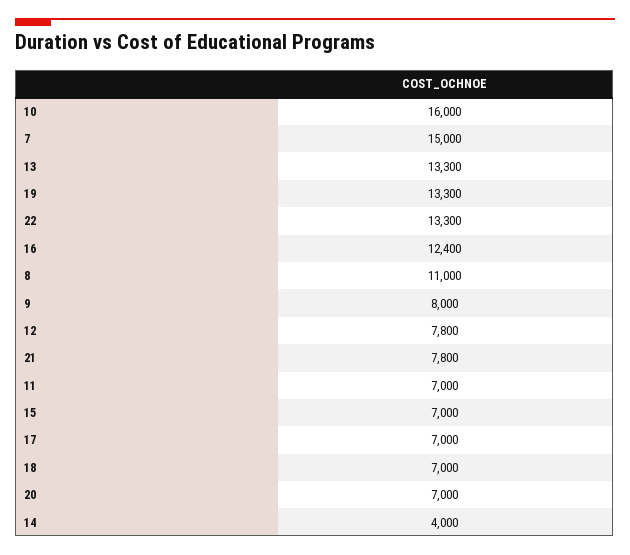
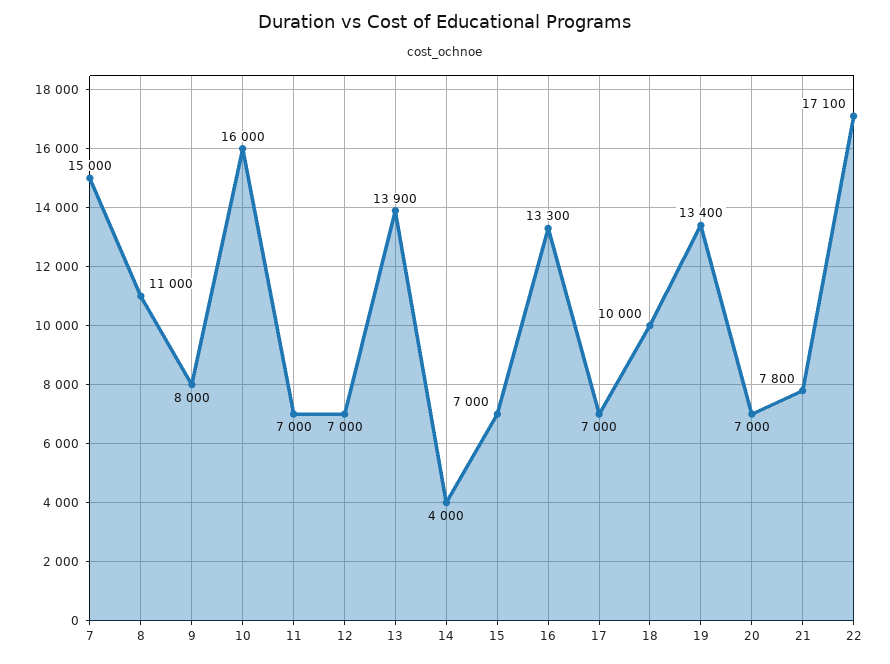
13: 13300 -> 13900
19: 13300 -> 13400
22: 13300 -> 17100
16: 12400 -> 13300
12: 7800 -> 7000
18: 7000 -> 10000

